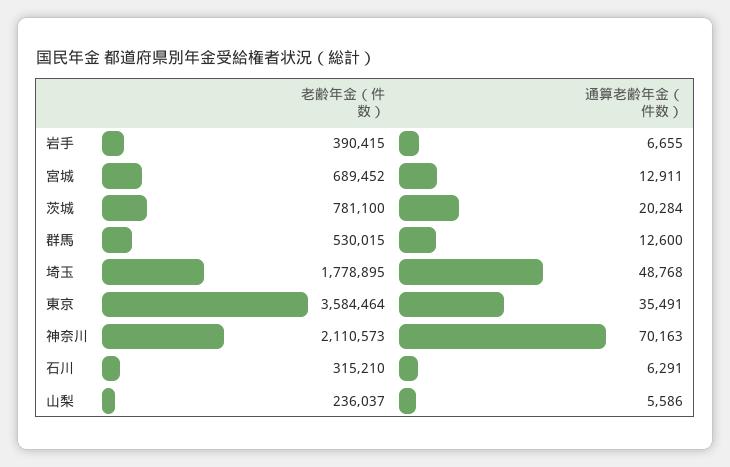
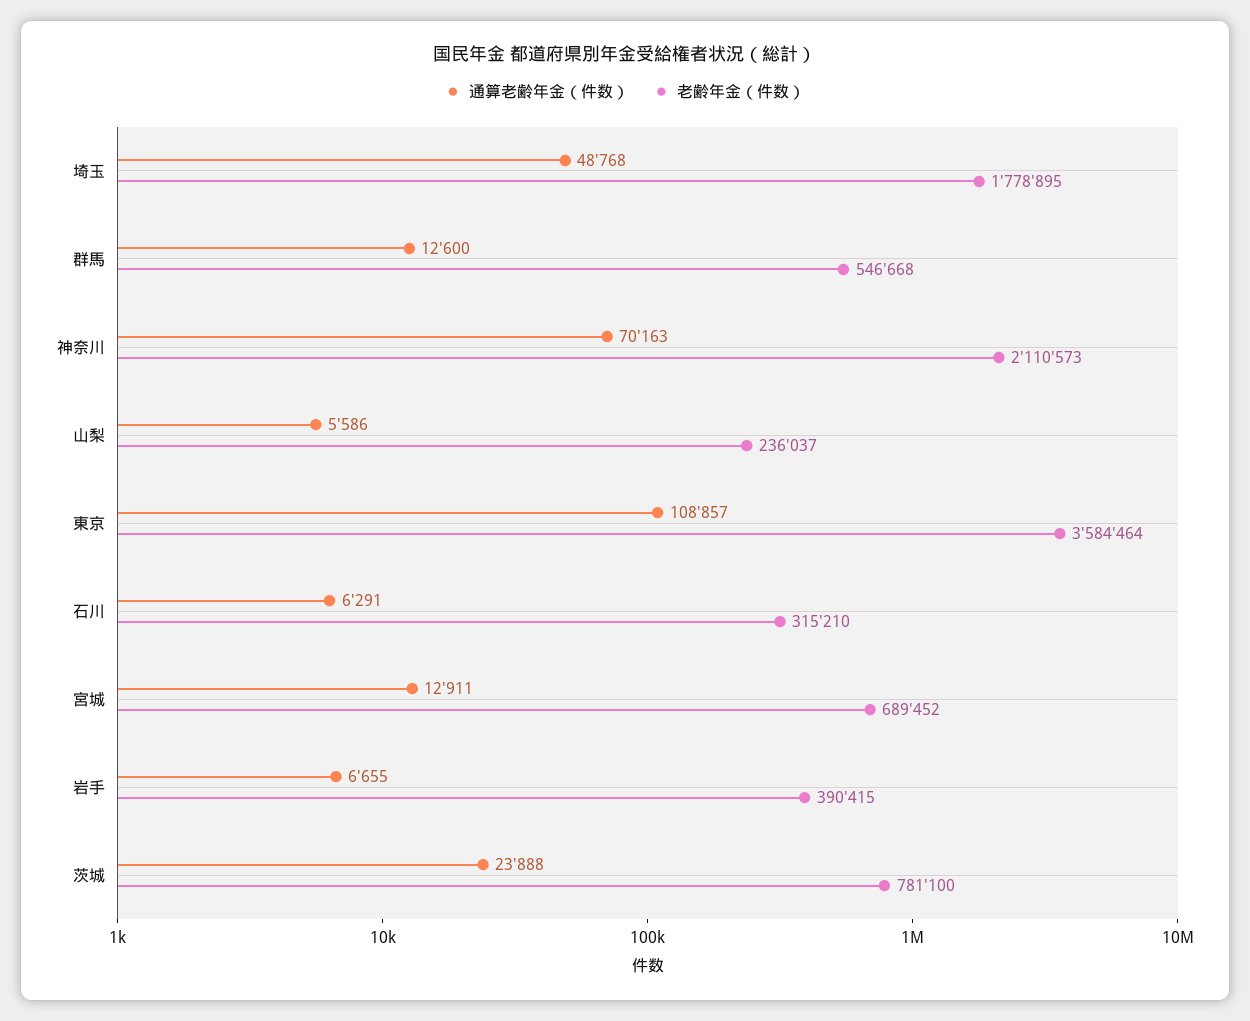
通算老齢年金（件数）, 茨城: 20284 -> 23888
老齢年金（件数）, 群馬: 530015 -> 546668
通算老齢年金（件数）, 東京: 35491 -> 108857

